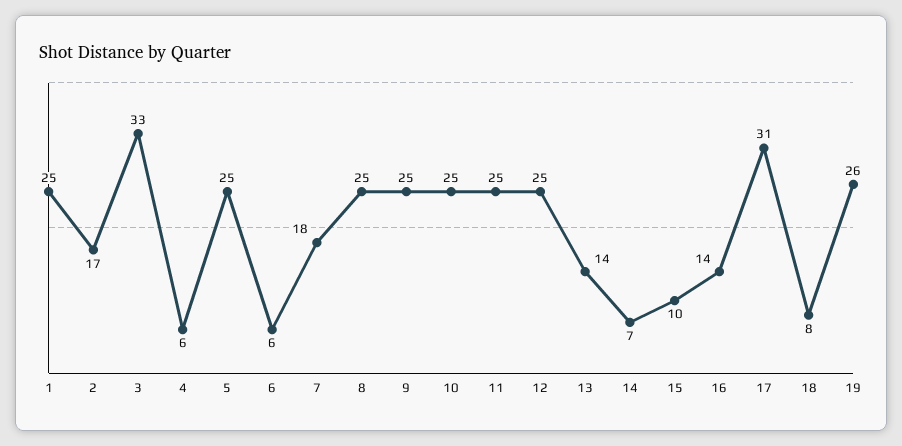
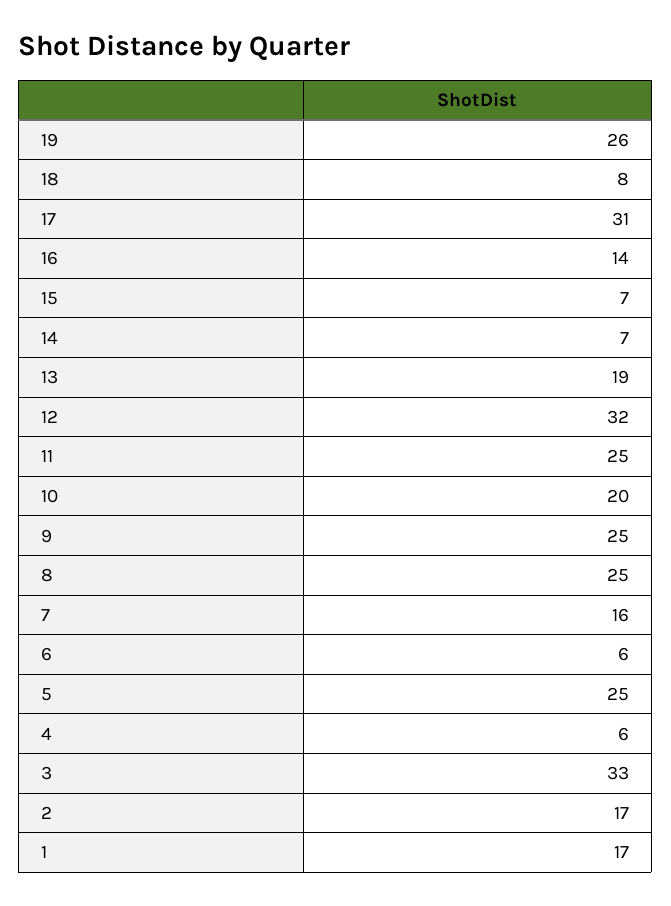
1: 25 -> 17
7: 18 -> 16
10: 25 -> 20
12: 25 -> 32
13: 14 -> 19
15: 10 -> 7

